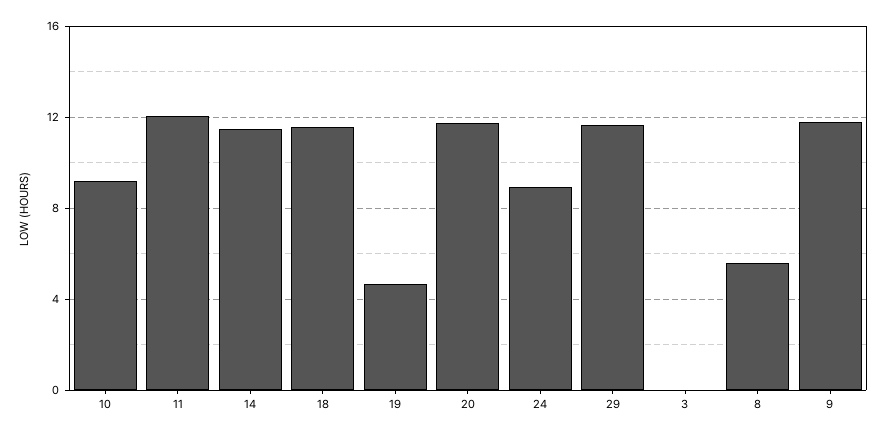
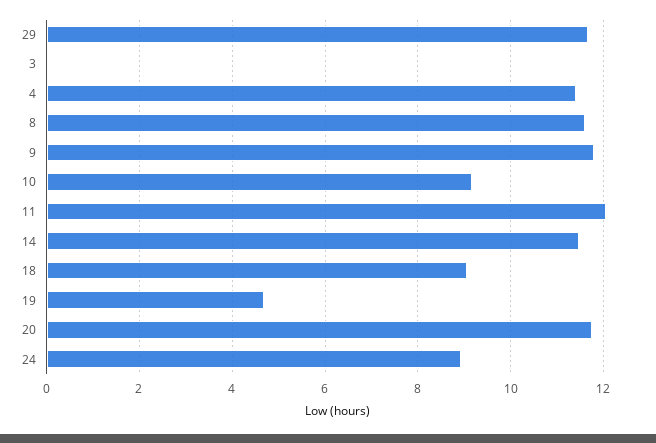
18: 11.5 -> 9
8: 5.5 -> 11.6
4: none -> 11.4

